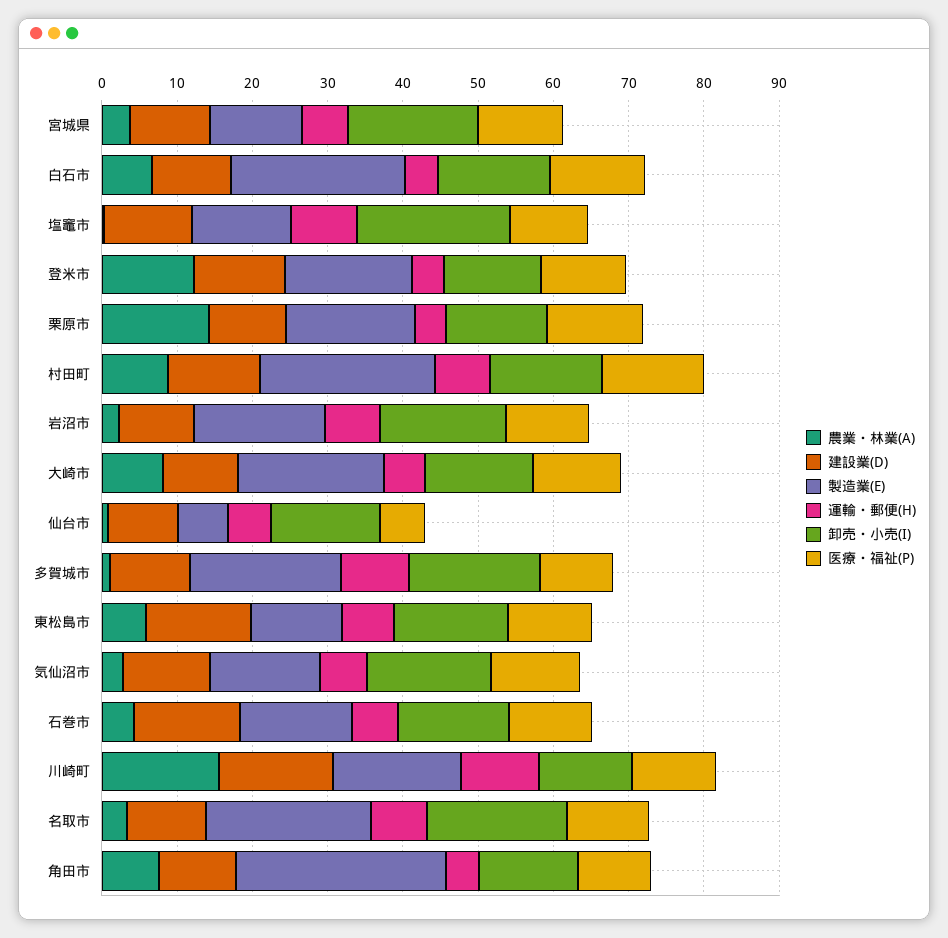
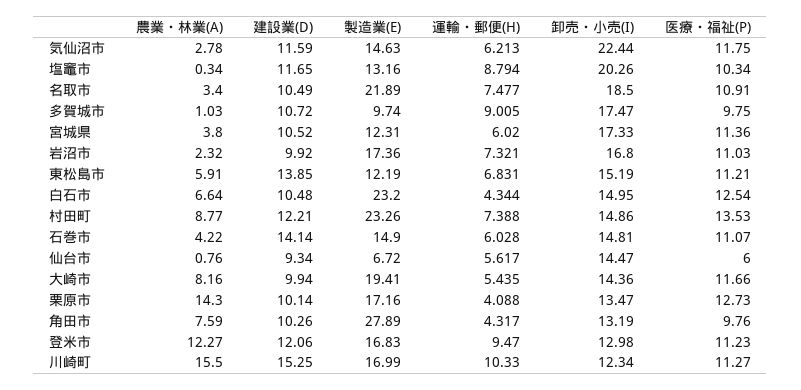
運輸・郵便(H), 登米市: 4 -> 9.47
製造業(E), 多賀城市: 20 -> 9.74
卸売・小売(I), 気仙沼市: 16 -> 22.44

